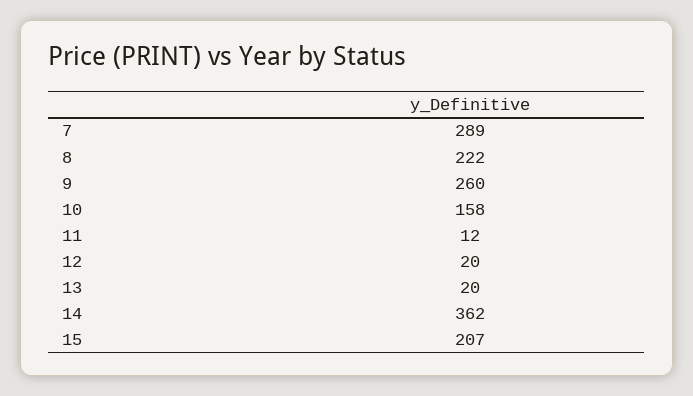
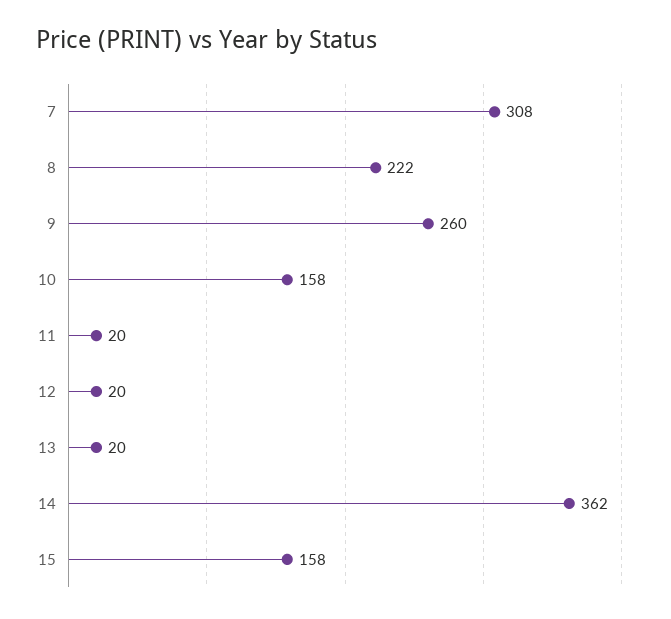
7: 289 -> 308
11: 12 -> 20
15: 207 -> 158

